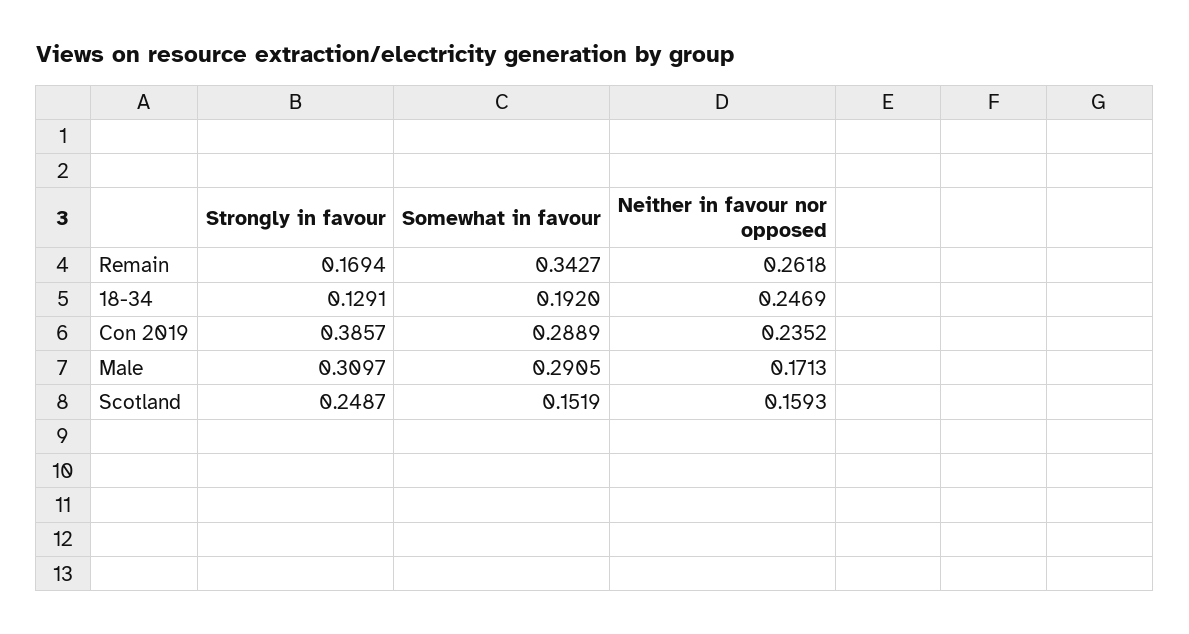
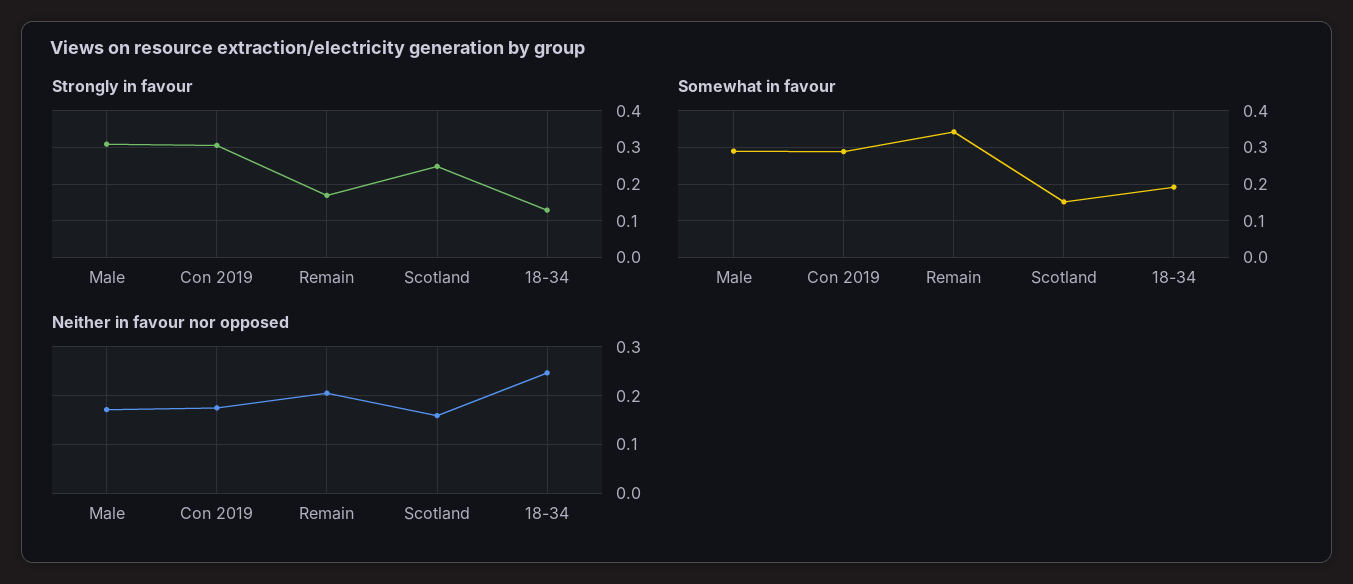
Neither in favour nor opposed, Remain: 0.2618 -> 0.2
Strongly in favour, Con 2019: 0.3857 -> 0.3
Neither in favour nor opposed, Con 2019: 0.2352 -> 0.18

